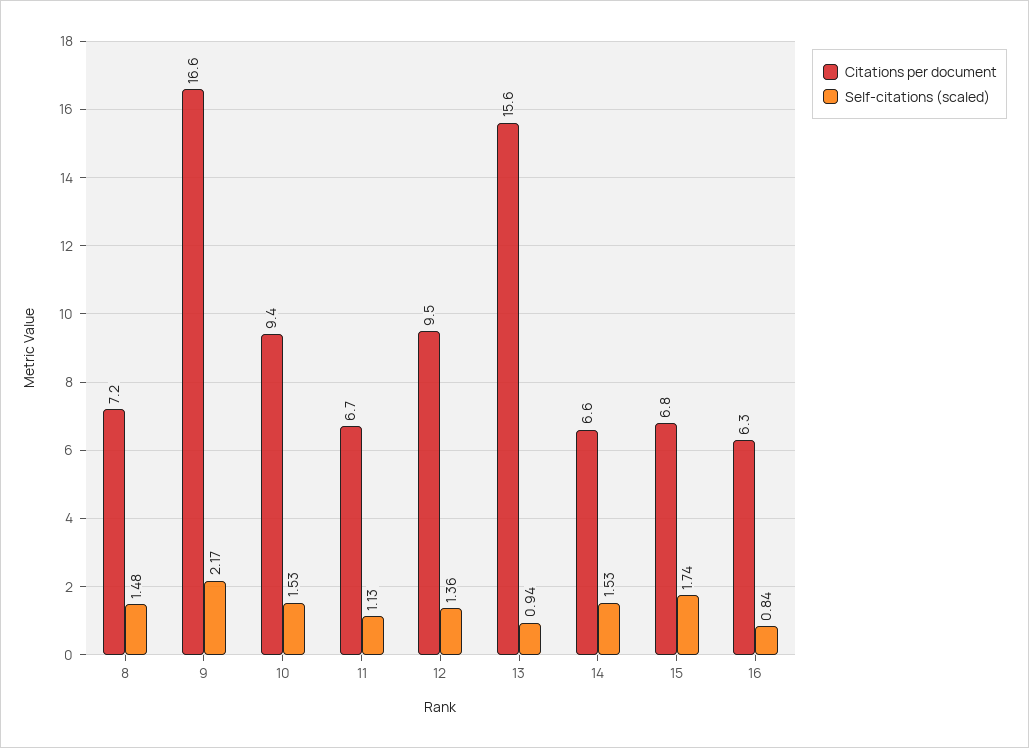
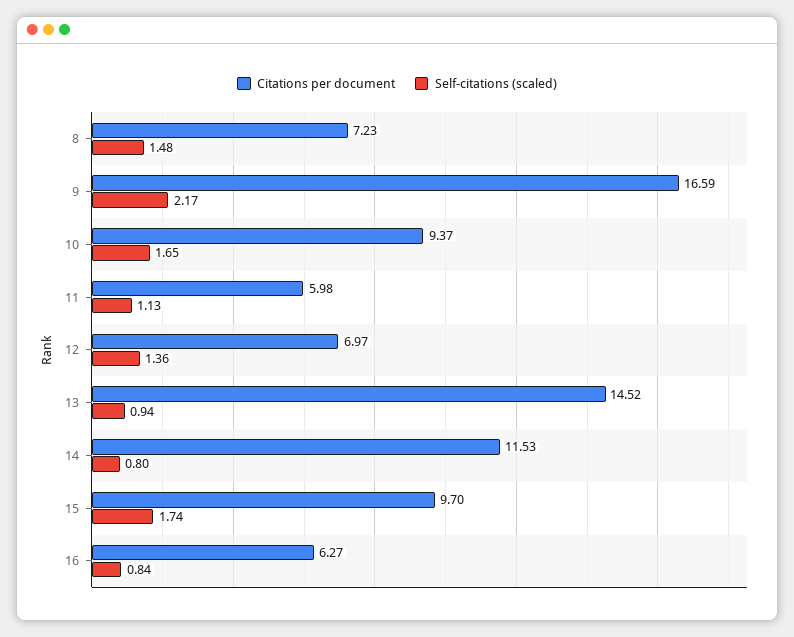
Self-citations (scaled), 10: 1.53 -> 1.65
Citations per document, 11: 6.7 -> 5.98
Citations per document, 12: 9.5 -> 6.97
Citations per document, 13: 15.6 -> 14.52
Citations per document, 14: 6.6 -> 11.53
Self-citations (scaled), 14: 1.53 -> 0.8
Citations per document, 15: 6.8 -> 9.7

